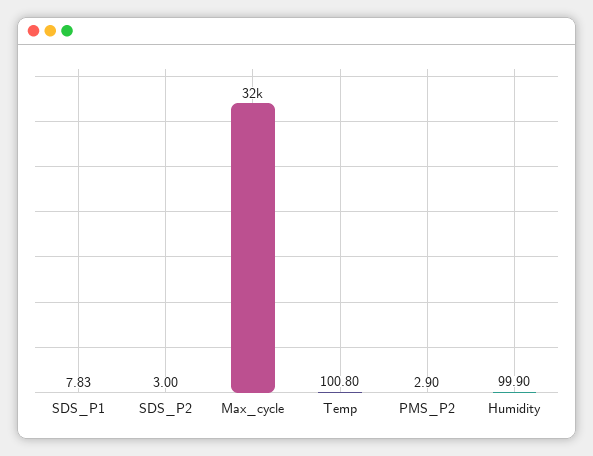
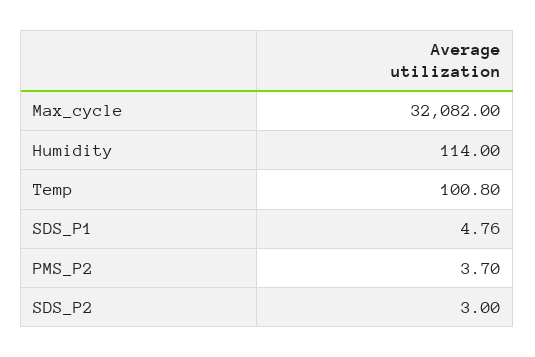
SDS_P1: 7.83 -> 4.76
PMS_P2: 2.9 -> 3.7
Humidity: 99.9 -> 114

